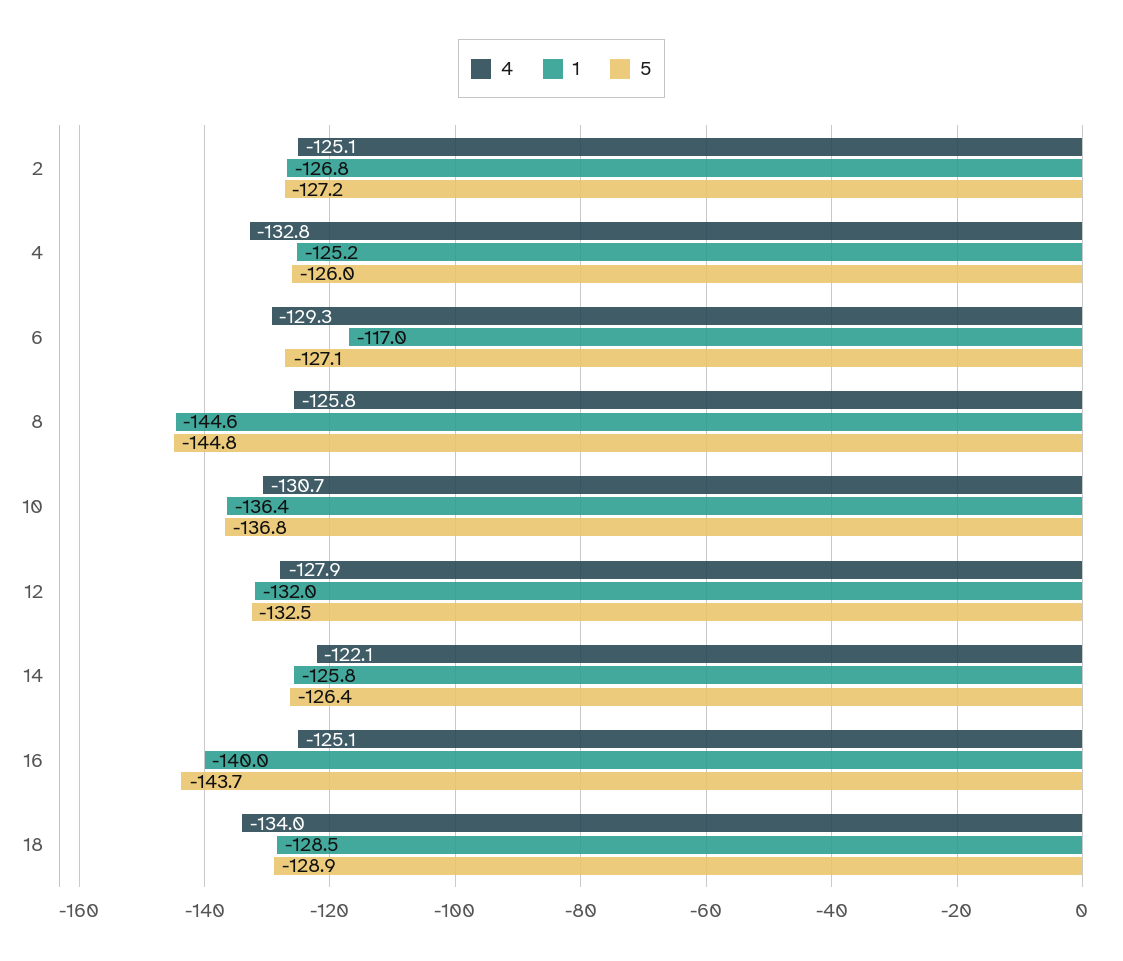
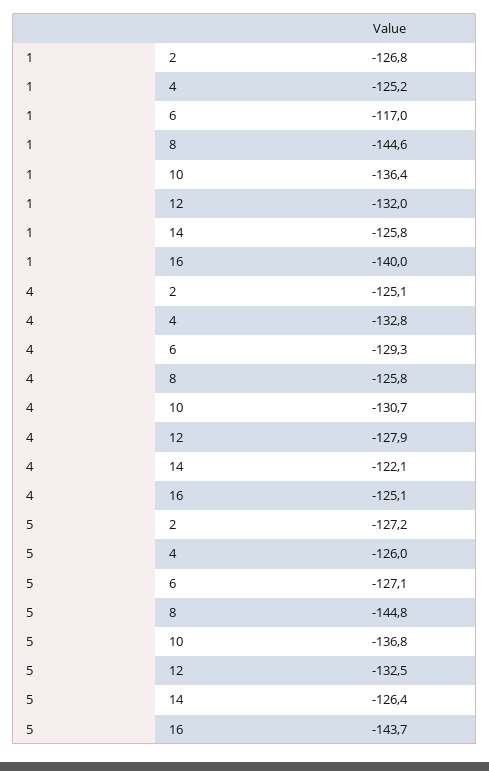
4, 18: -134 -> none
1, 18: -128.5 -> none
5, 18: -128.9 -> none

